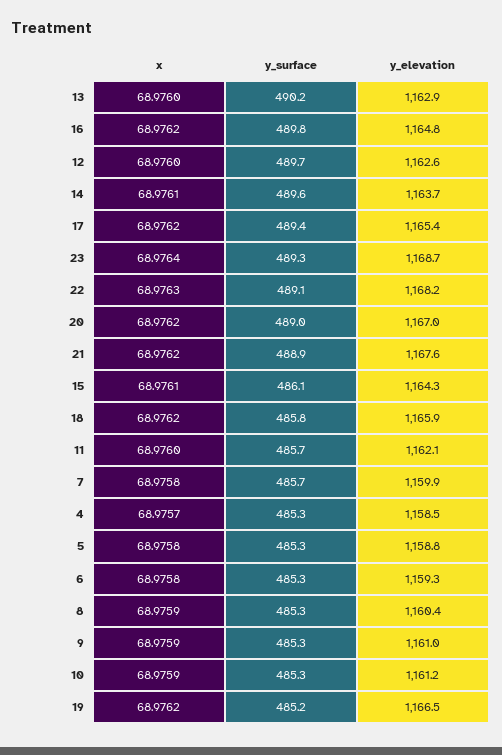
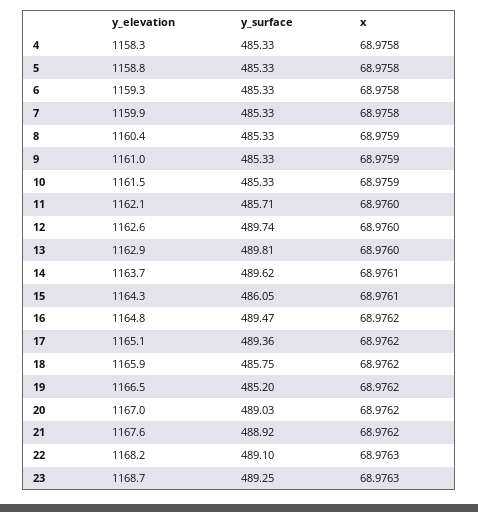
y_surface, 13: 490.2 -> 489.81
y_surface, 16: 489.8 -> 489.47
y_elevation, 17: 1165.4 -> 1165.1
x, 23: 68.9764 -> 68.9763
y_surface, 7: 485.7 -> 485.33
x, 4: 68.9757 -> 68.9758
y_elevation, 4: 1158.5 -> 1158.3
y_elevation, 10: 1161.2 -> 1161.5

